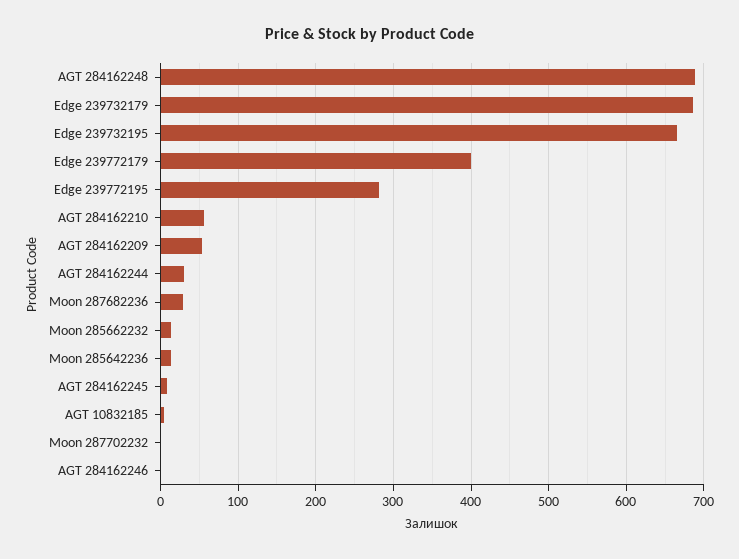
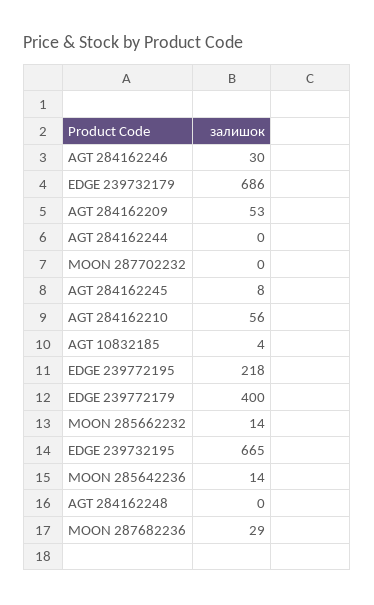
AGT 284162248: 690 -> 0
Edge 239772195: 280 -> 218
AGT 284162244: 30 -> 0
AGT 284162246: 0 -> 30

